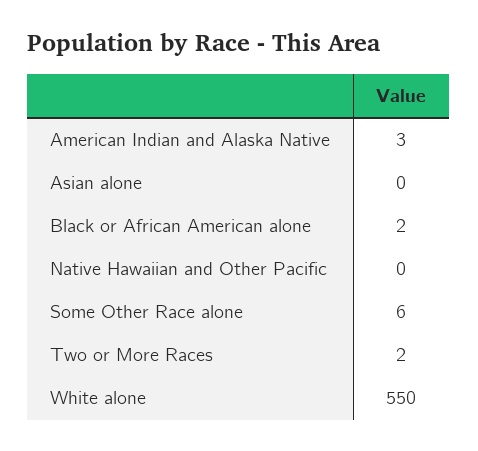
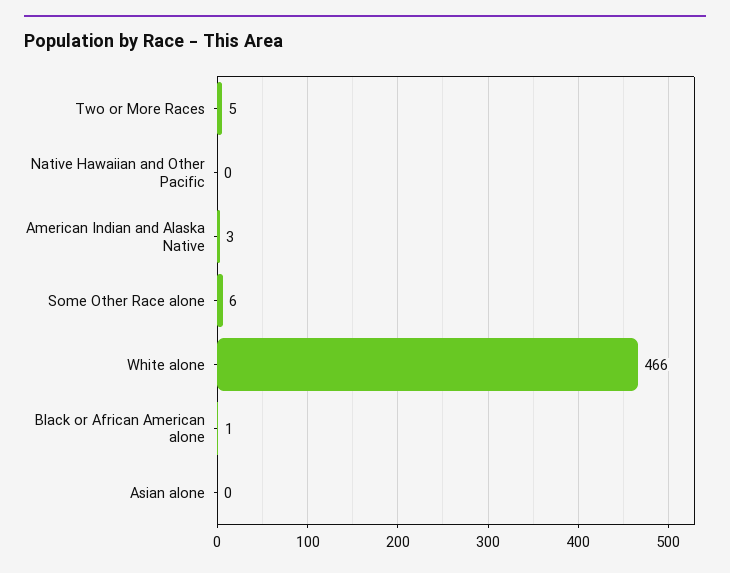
Black or African American alone: 2 -> 1
Two or More Races: 2 -> 5
White alone: 550 -> 466

